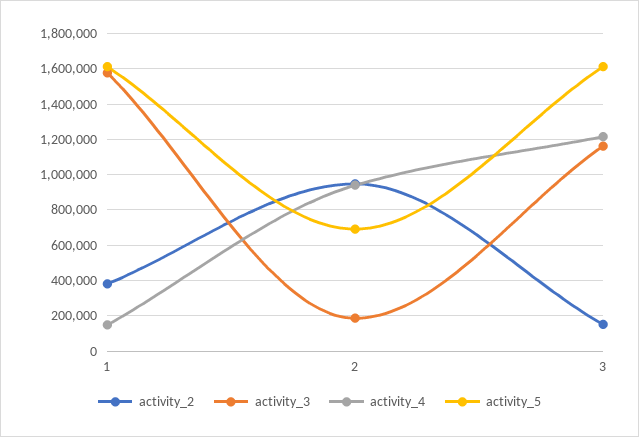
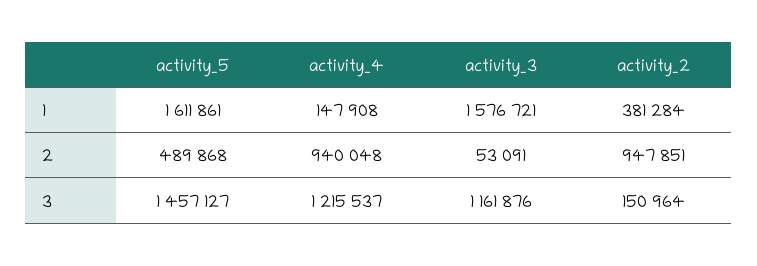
activity_3, 2: 200000 -> 53091
activity_5, 2: 700000 -> 489868
activity_5, 3: 1600000 -> 1457127

